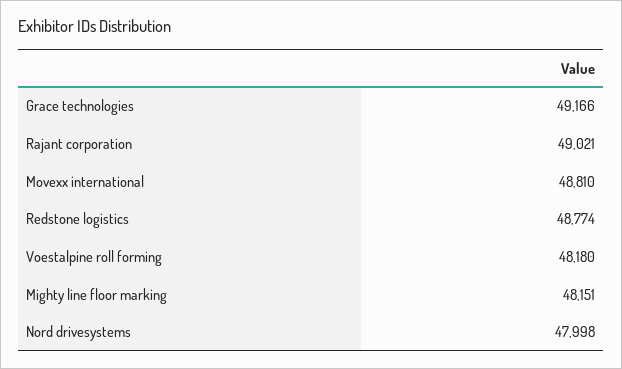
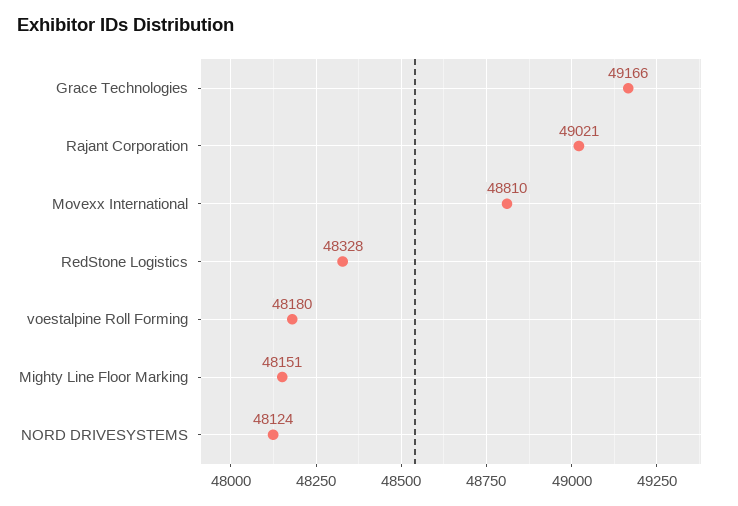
Redstone logistics: 48774 -> 48328
Nord drivesystems: 47998 -> 48124

